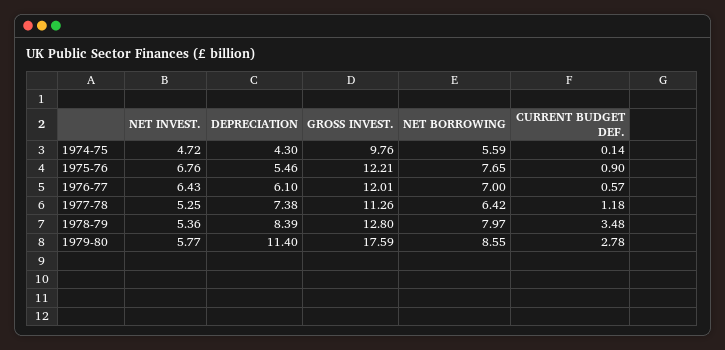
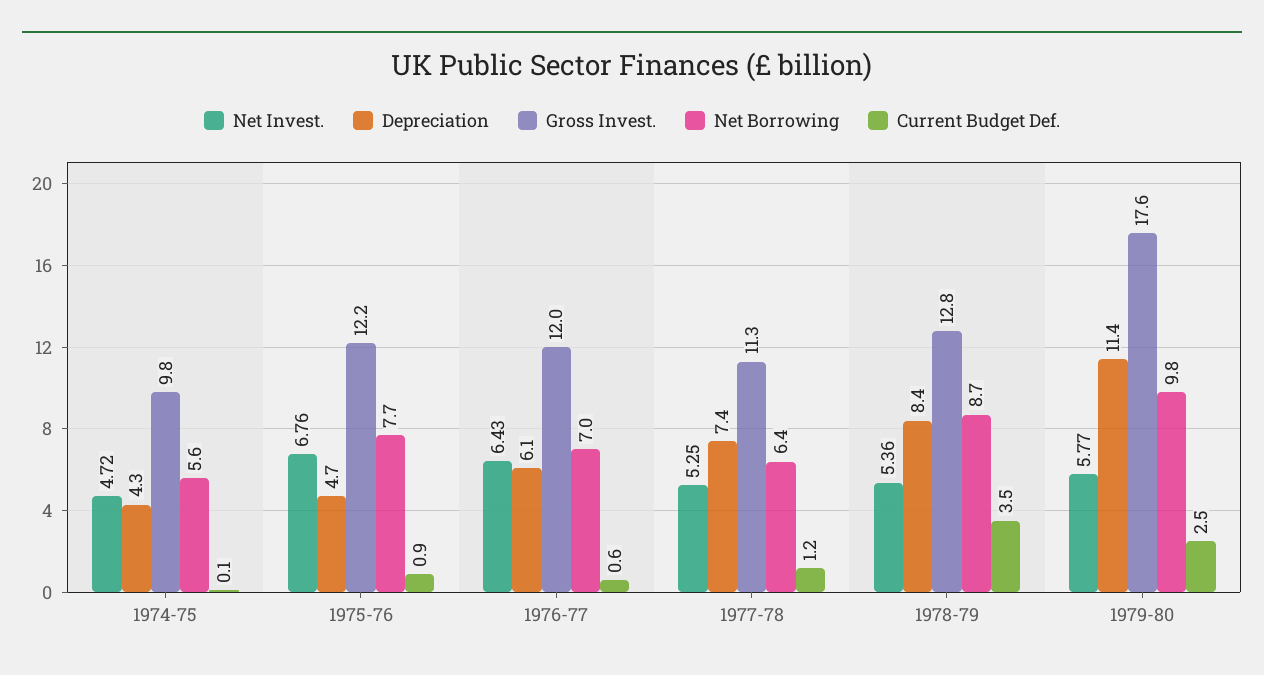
DEPRECIATION, 1975-76: 5.46 -> 4.7
NET BORROWING, 1978-79: 7.97 -> 8.7
NET BORROWING, 1979-80: 8.55 -> 9.8
CURRENT BUDGET DEF., 1979-80: 2.78 -> 2.5

